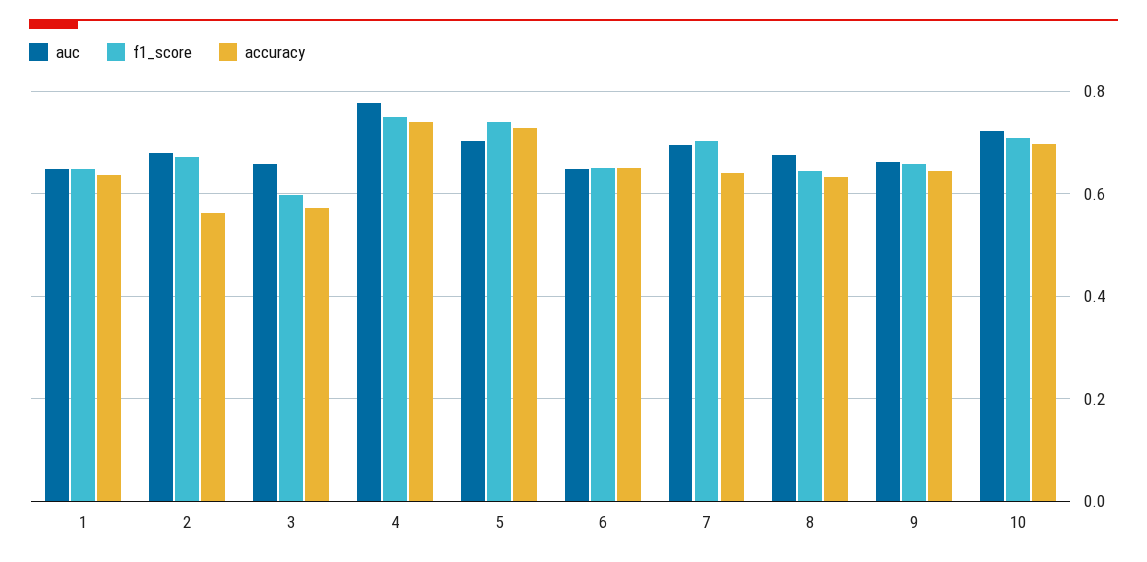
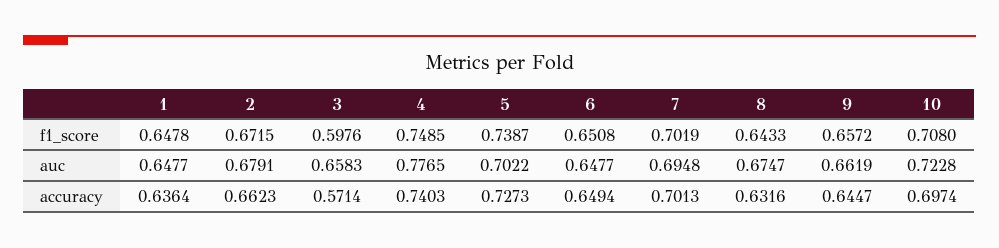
accuracy, 2: 0.56 -> 0.6623
accuracy, 7: 0.64 -> 0.7013

